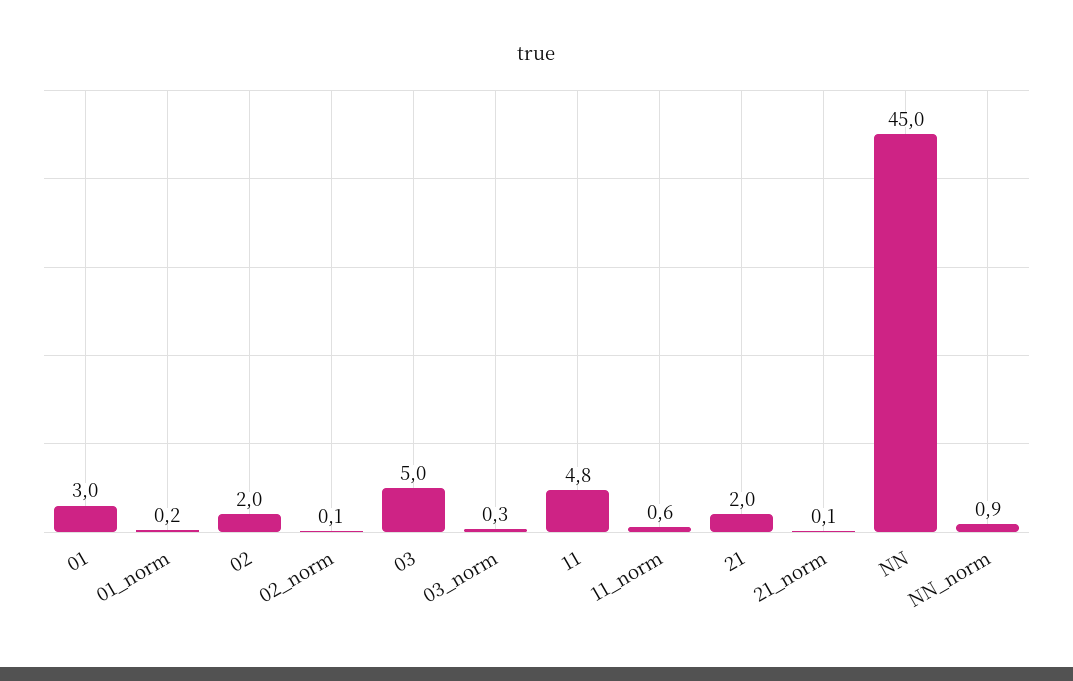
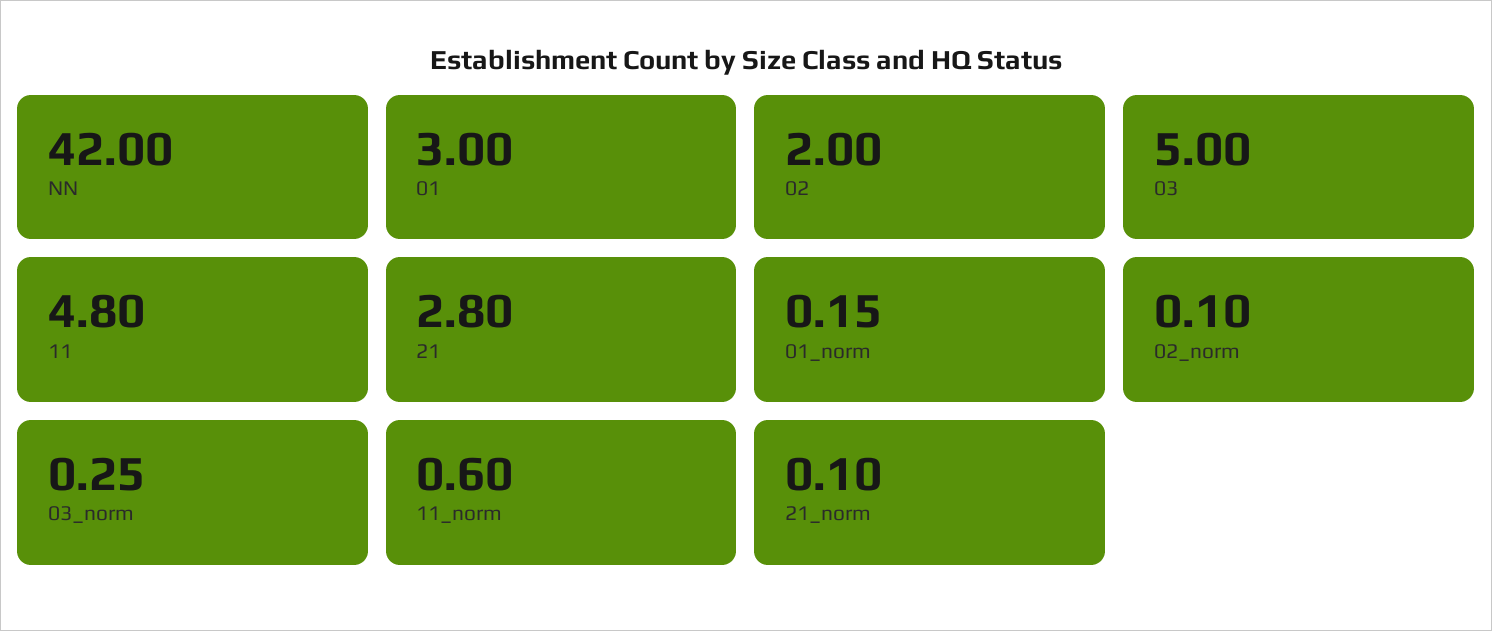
21: 2 -> 2.8
NN: 45 -> 42
NN_norm: 0.9 -> none

